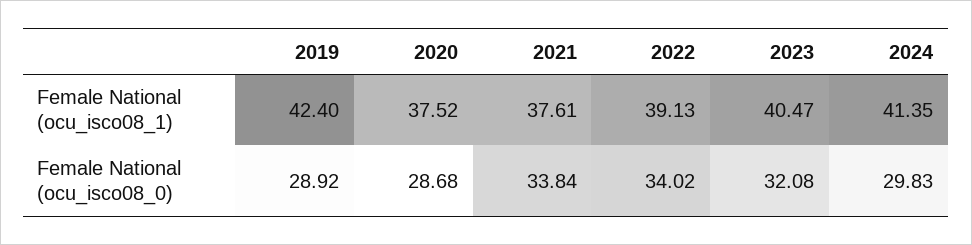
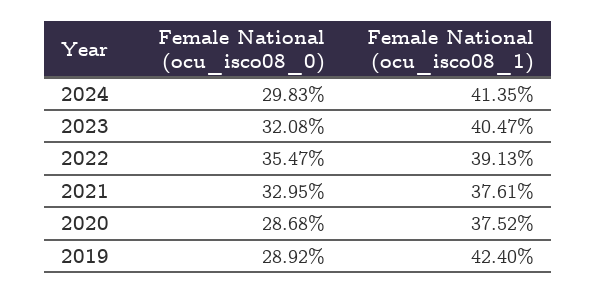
2021, Female National (ocu_isco08_0): 33.84 -> 32.95
2022, Female National (ocu_isco08_0): 34.02 -> 35.47

